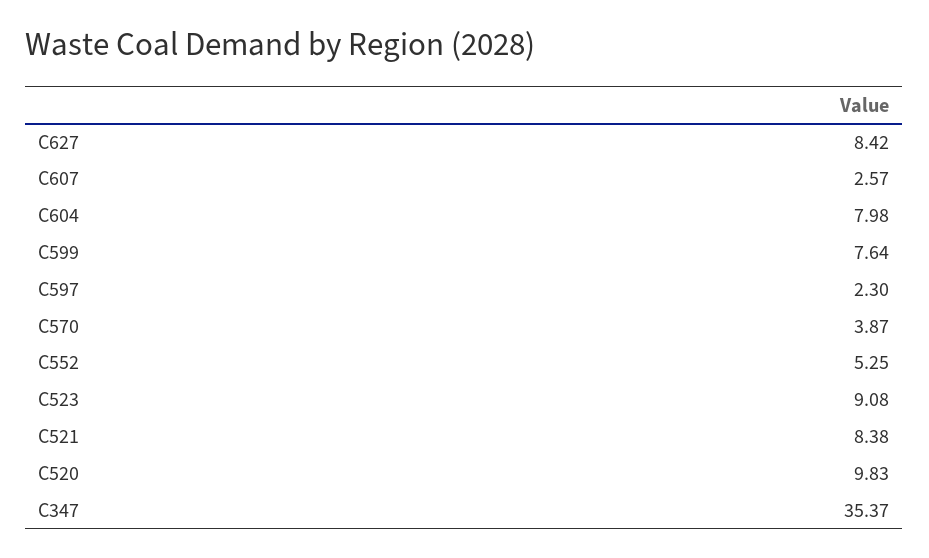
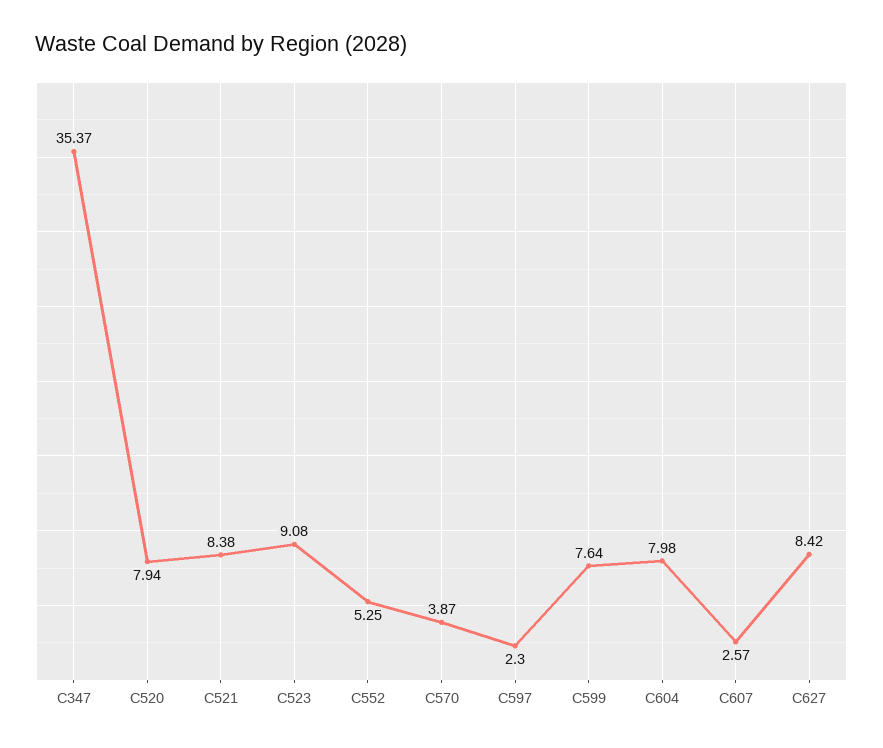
C520: 9.83 -> 7.94

